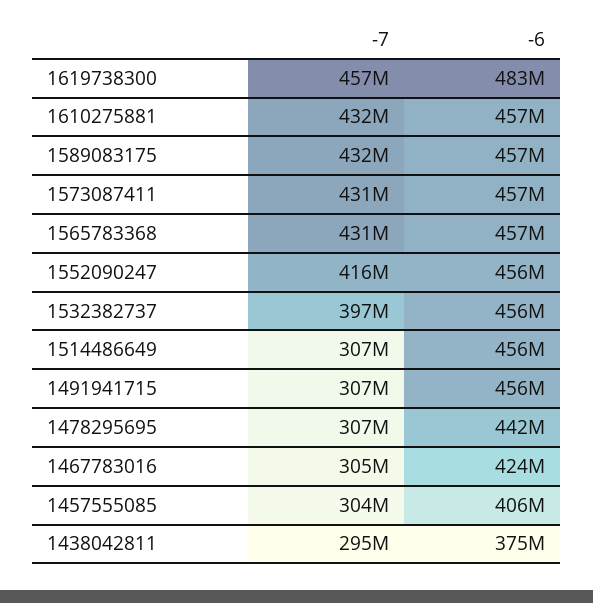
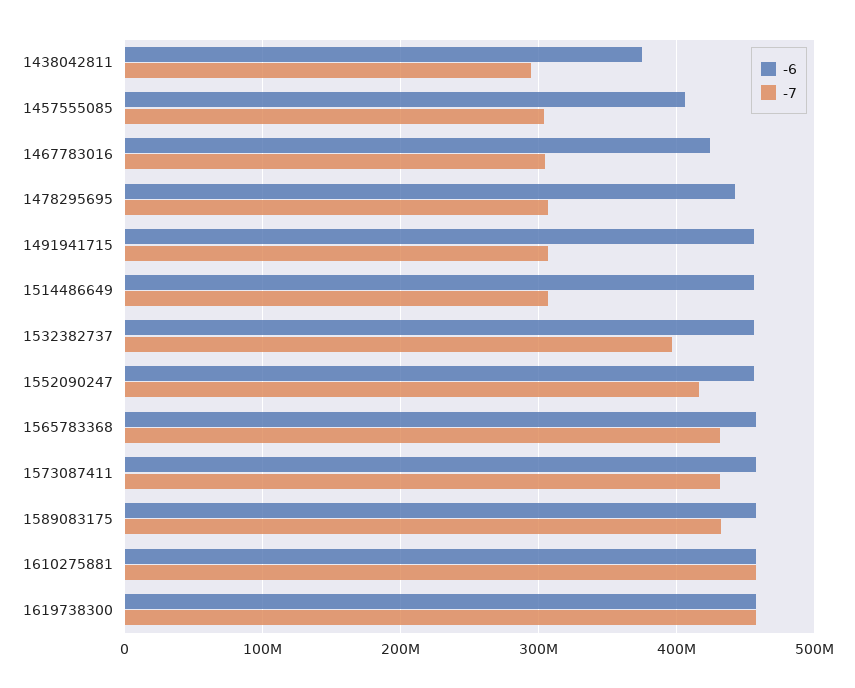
-6, 1619738300: 483000000 -> 460000000
-7, 1610275881: 432000000 -> 460000000

